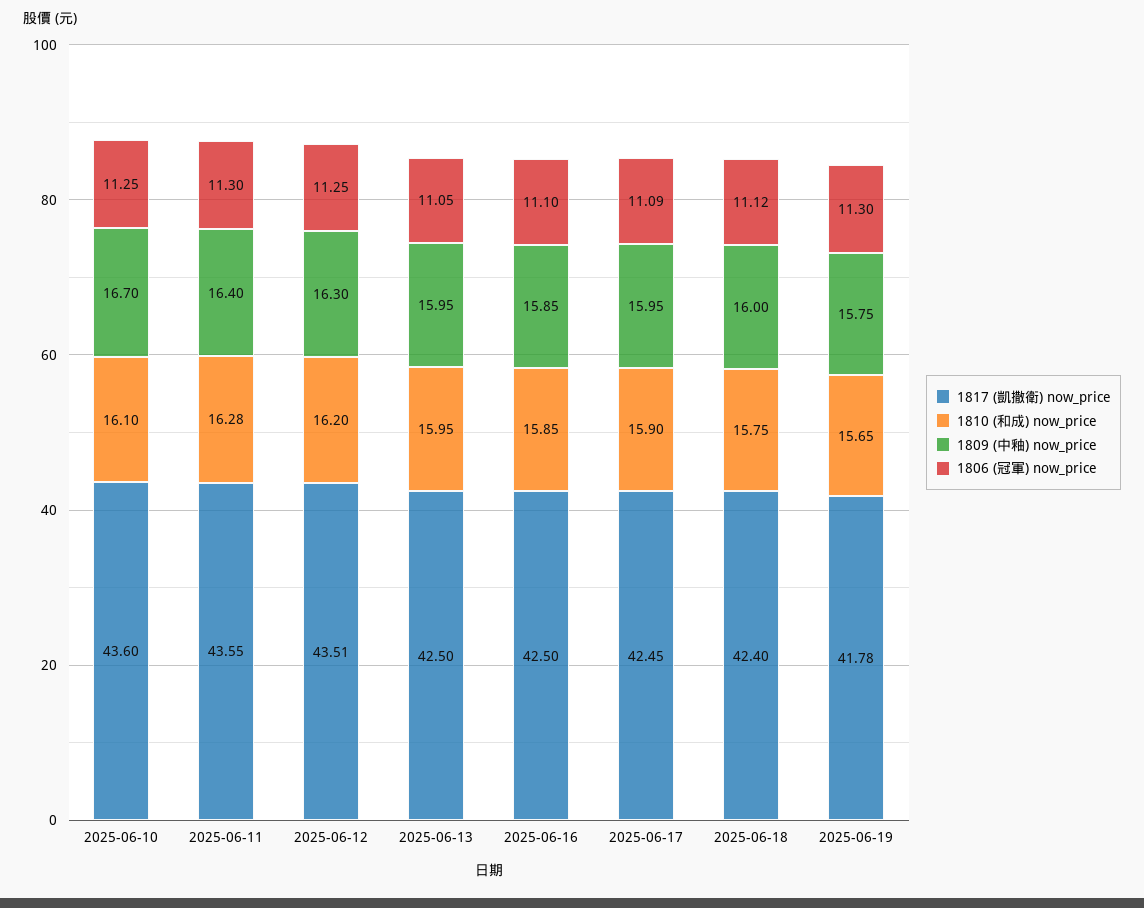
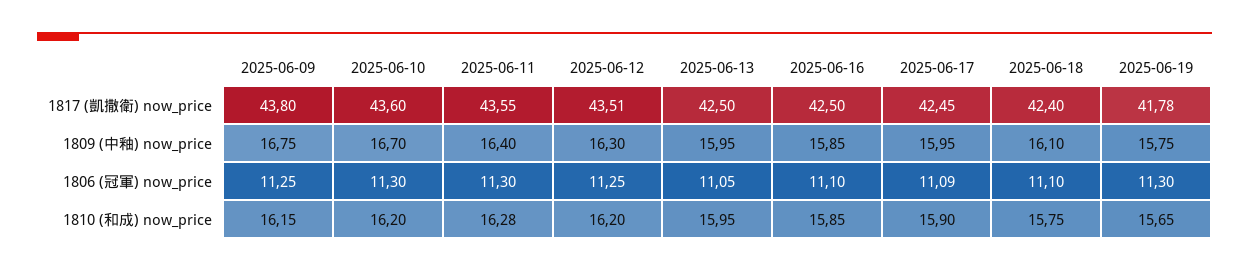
1810 (和成) now_price, 2025-06-10: 16.1 -> 16.2
1806 (冠軍) now_price, 2025-06-10: 11.25 -> 11.3
1809 (中釉) now_price, 2025-06-18: 16 -> 16.1
1806 (冠軍) now_price, 2025-06-18: 11.12 -> 11.1
1817 (凱撒衛) now_price, 2025-06-09: none -> 43.8
1809 (中釉) now_price, 2025-06-09: none -> 16.75
1806 (冠軍) now_price, 2025-06-09: none -> 11.25
1810 (和成) now_price, 2025-06-09: none -> 16.15

